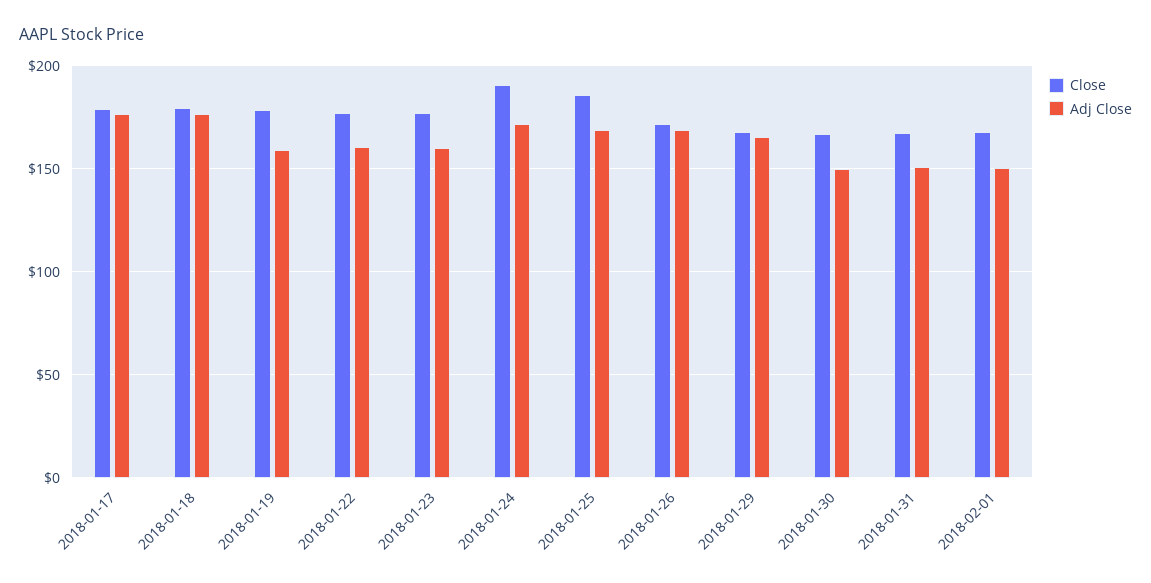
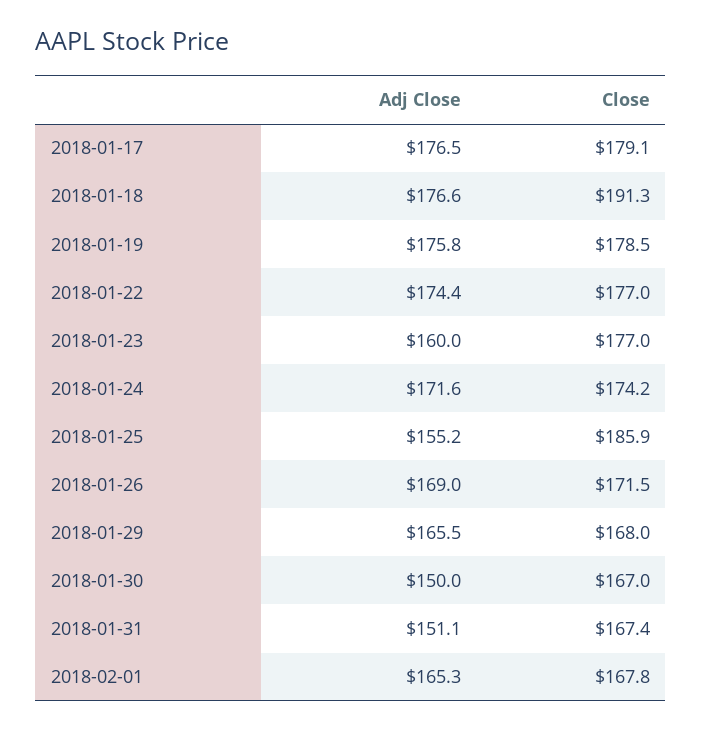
Close, 2018-01-18: 180 -> 191.3
Adj Close, 2018-01-19: 160 -> 175.8
Adj Close, 2018-01-22: 160 -> 174.4
Close, 2018-01-24: 190 -> 174.2
Adj Close, 2018-01-25: 170 -> 155.2
Adj Close, 2018-02-01: 150 -> 165.3

